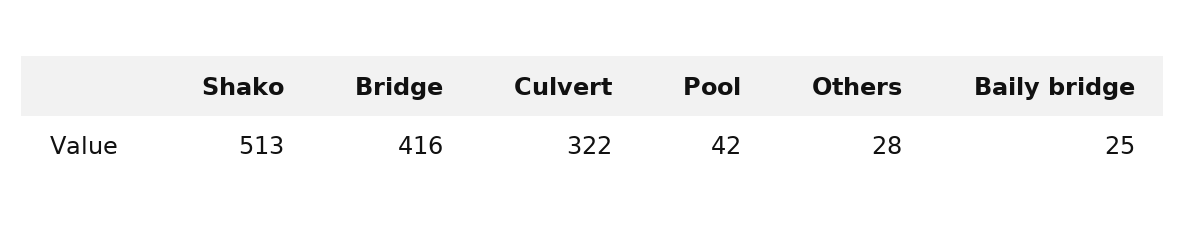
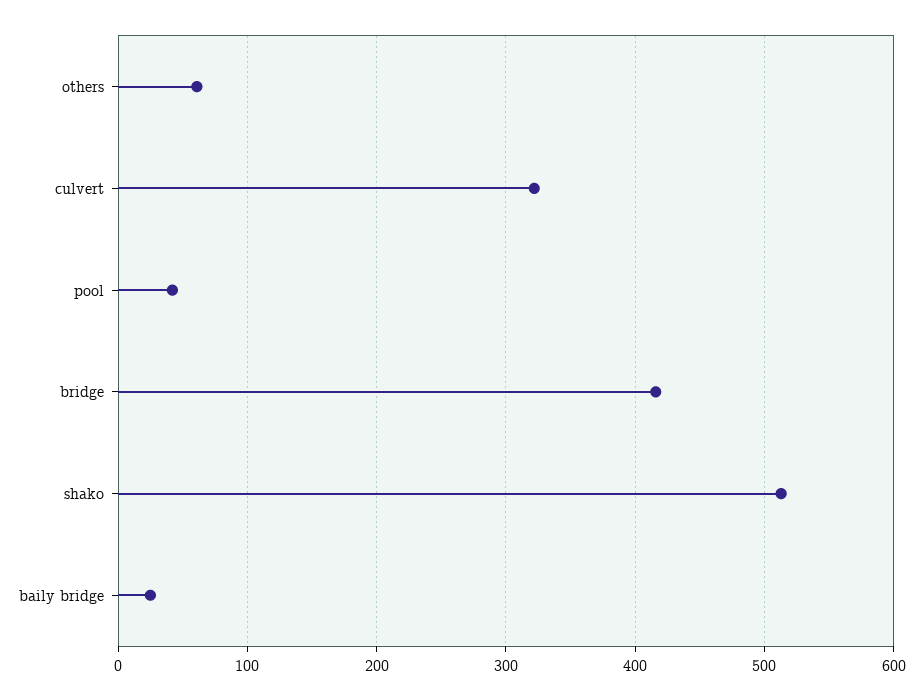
Others: 28 -> 60

